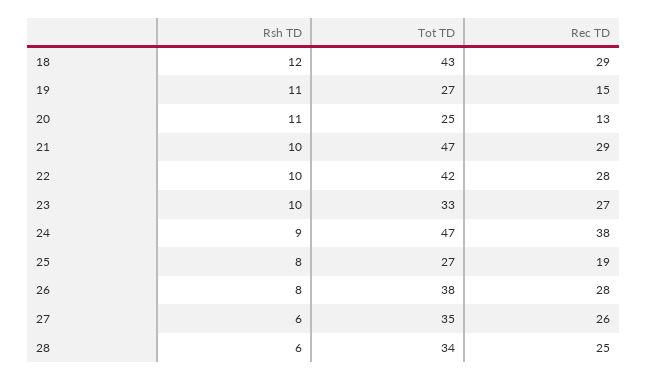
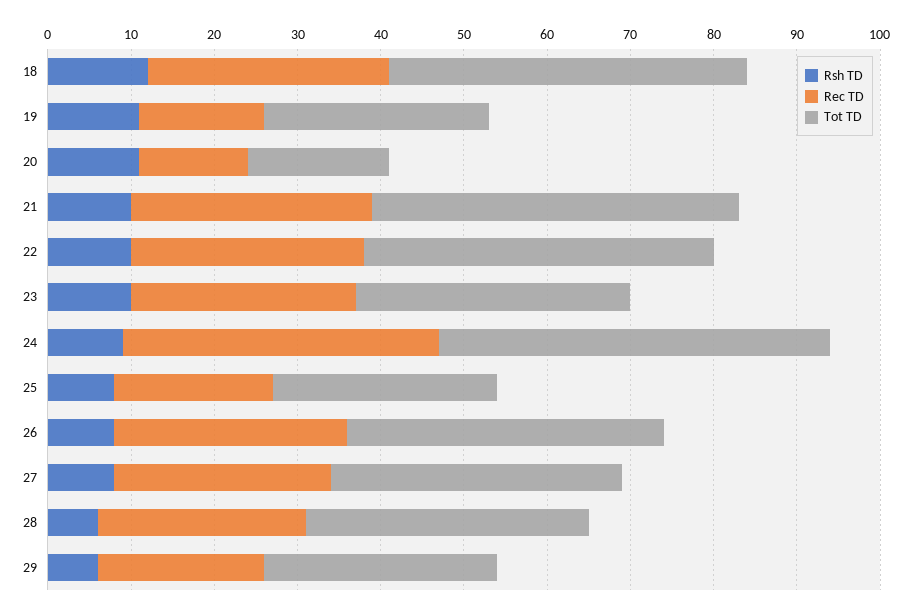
Tot TD, 20: 25 -> 17
Tot TD, 21: 47 -> 44
Rsh TD, 27: 6 -> 8
Rsh TD, 29: none -> 6
Rec TD, 29: none -> 20
Tot TD, 29: none -> 28

